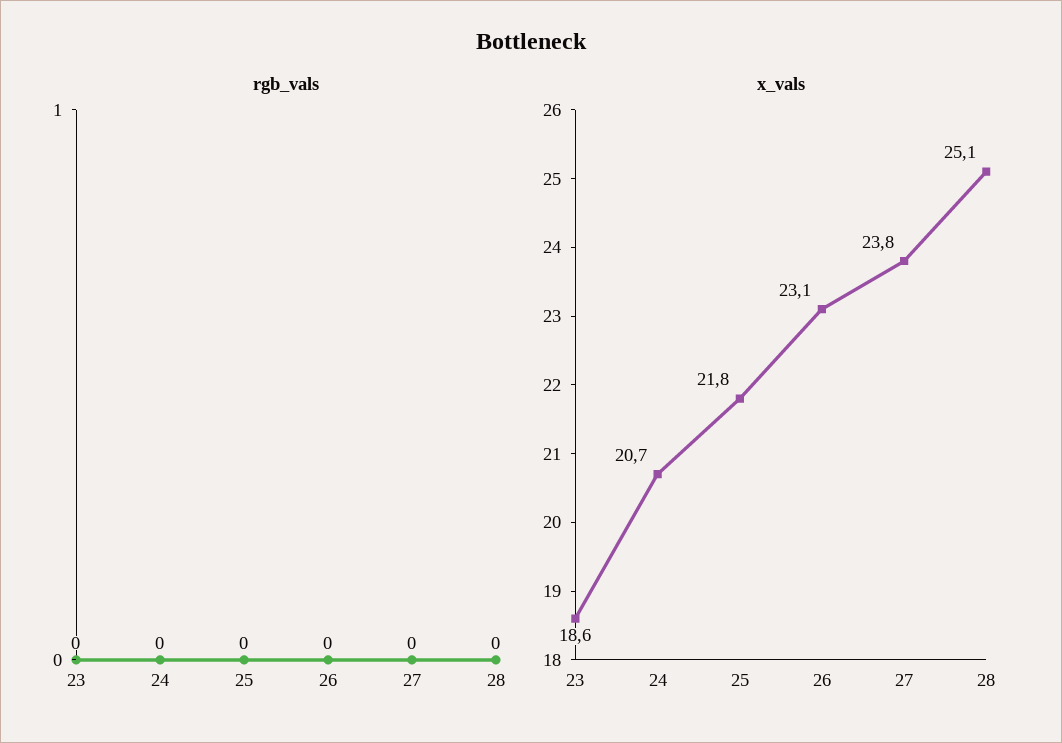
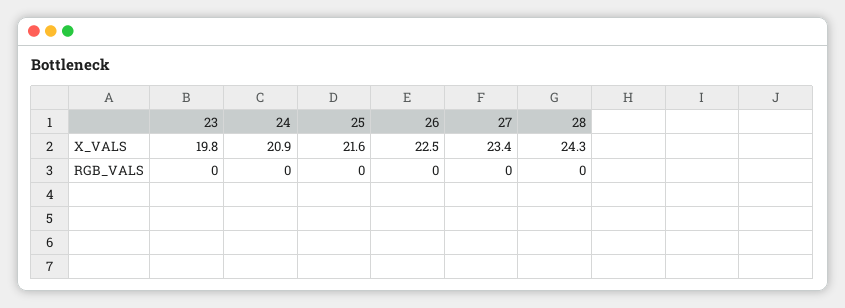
x_vals, 23: 18.6 -> 19.8
x_vals, 24: 20.7 -> 20.9
x_vals, 25: 21.8 -> 21.6
x_vals, 26: 23.1 -> 22.5
x_vals, 27: 23.8 -> 23.4
x_vals, 28: 25.1 -> 24.3

